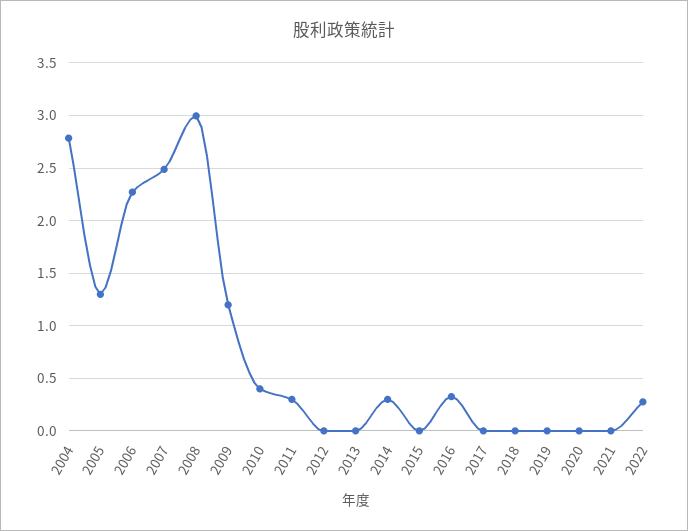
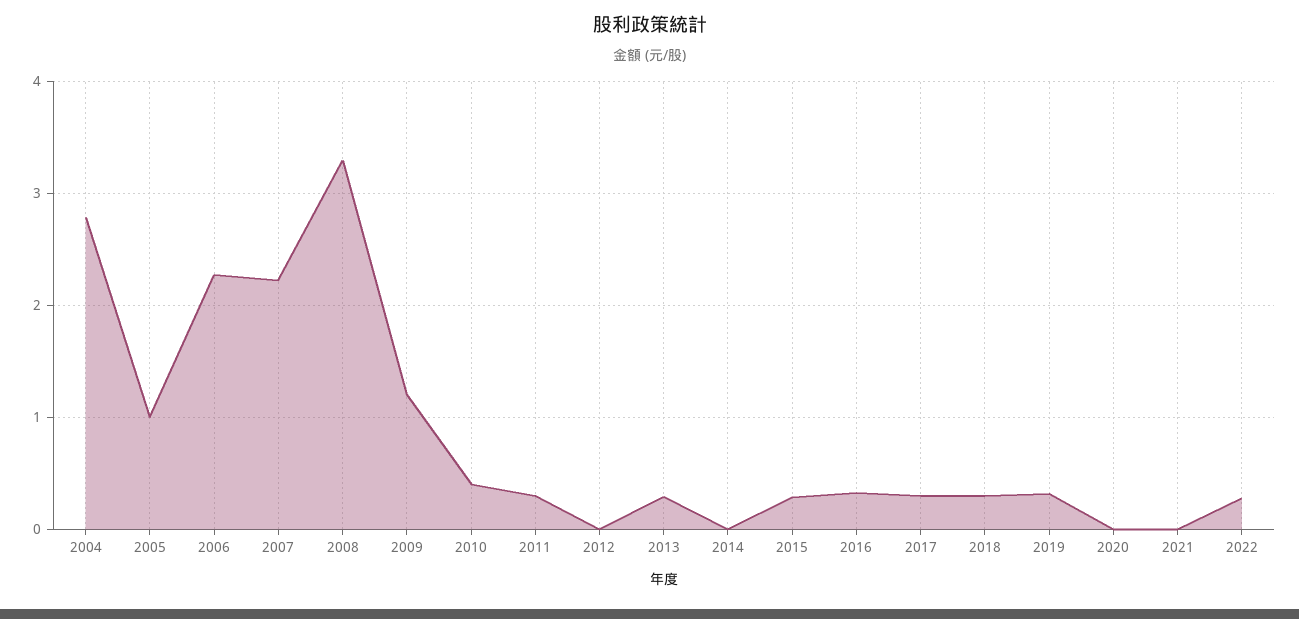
2005: 1.3 -> 1
2007: 2.5 -> 2.2
2008: 3 -> 3.3
2013: 0 -> 0.3
2014: 0.3 -> 0
2015: 0 -> 0.3
2017: 0 -> 0.3
2018: 0 -> 0.3
2019: 0 -> 0.3

